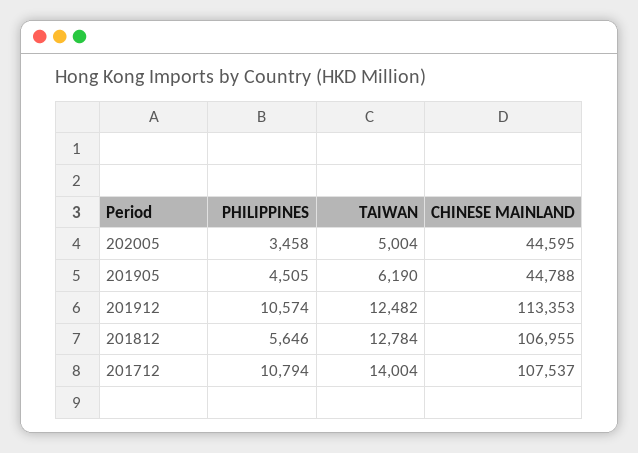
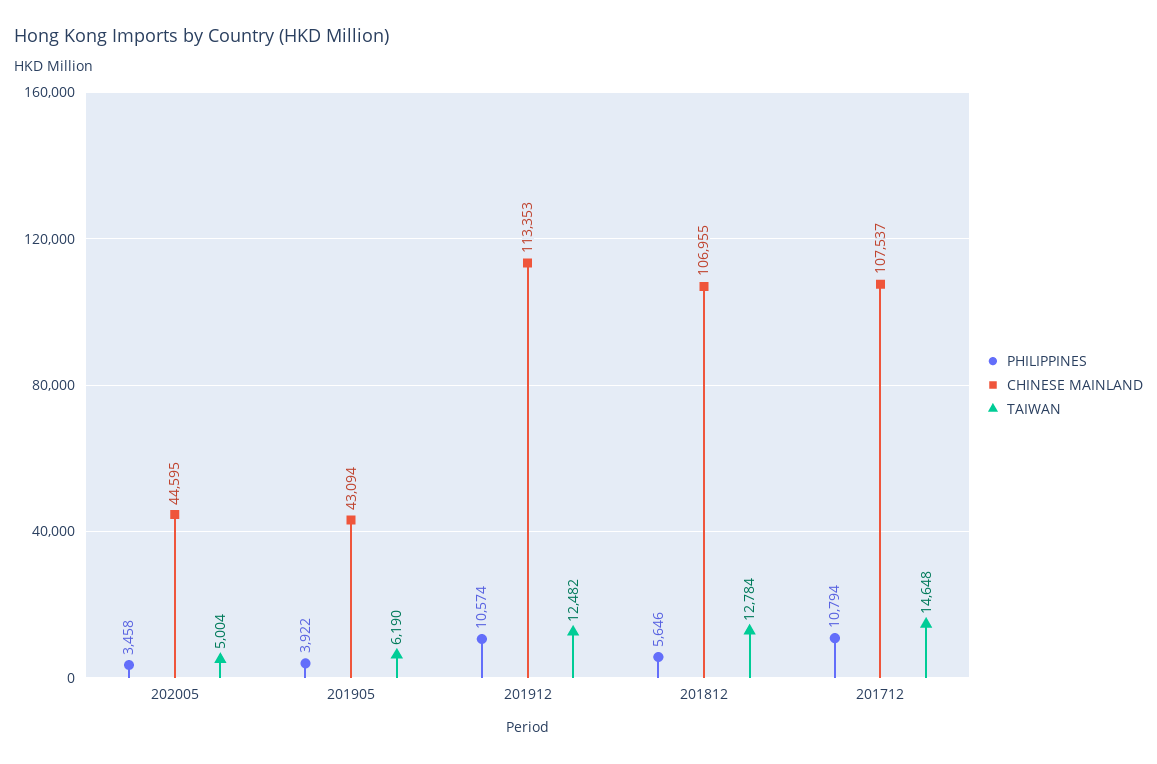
PHILIPPINES, 201905: 4505 -> 3922
CHINESE MAINLAND, 201905: 44788 -> 43094
TAIWAN, 201712: 14004 -> 14648

